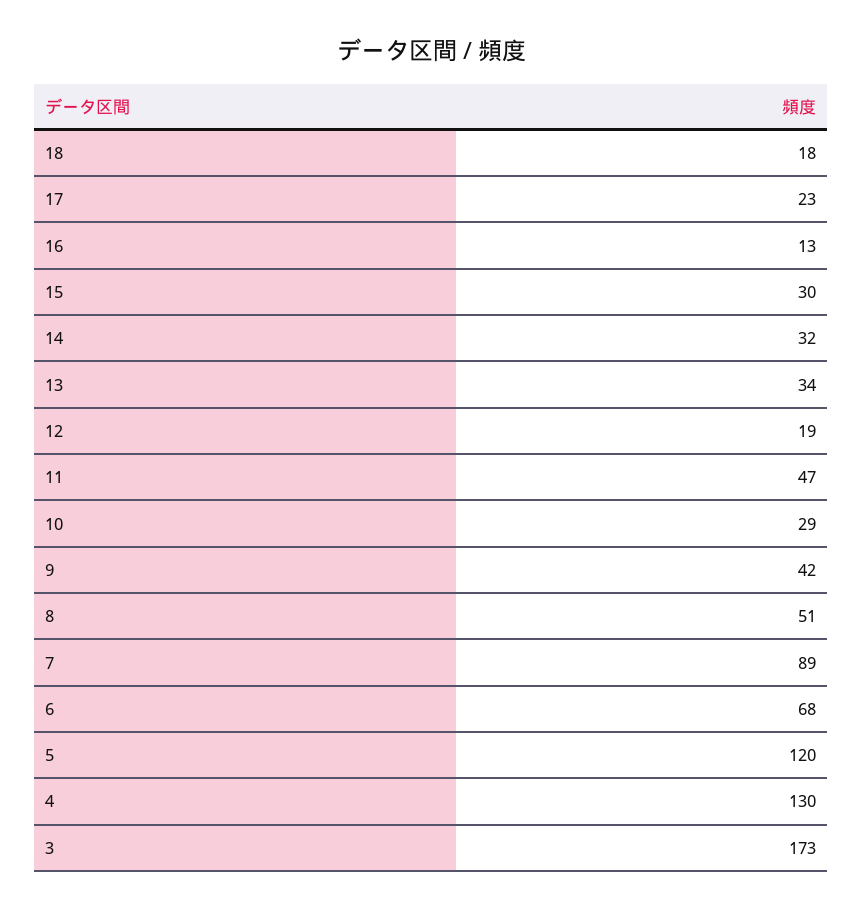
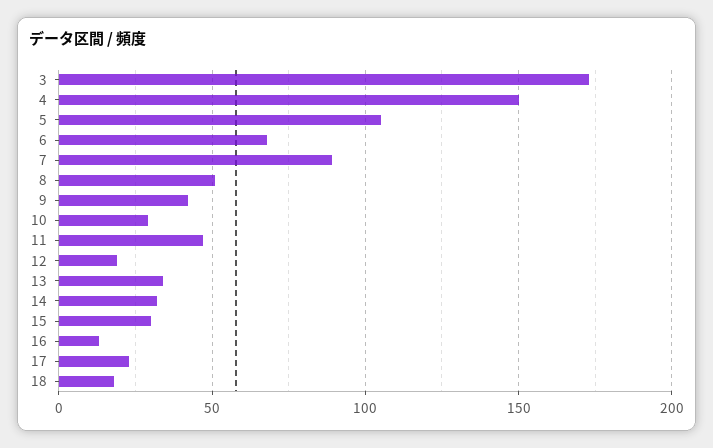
5: 120 -> 105
4: 130 -> 150

